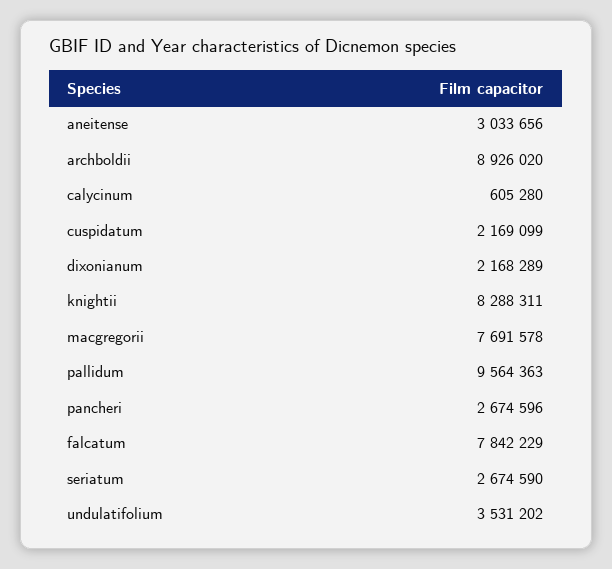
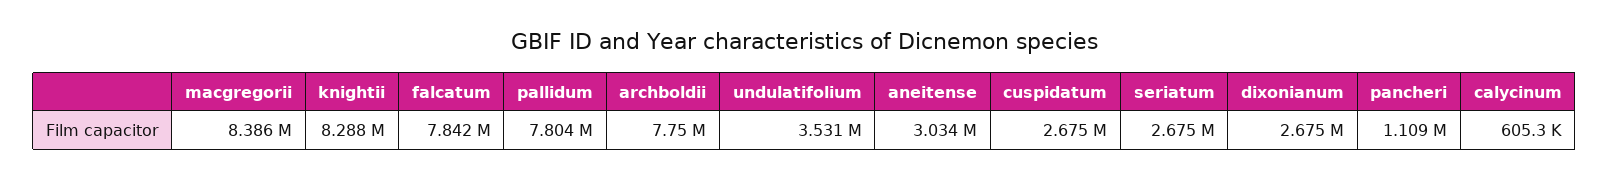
archboldii: 8926020 -> 7750000
cuspidatum: 2169099 -> 2675000
dixonianum: 2168289 -> 2675000
macgregorii: 7691578 -> 8386000
pallidum: 9564363 -> 7804000
pancheri: 2674596 -> 1109000

